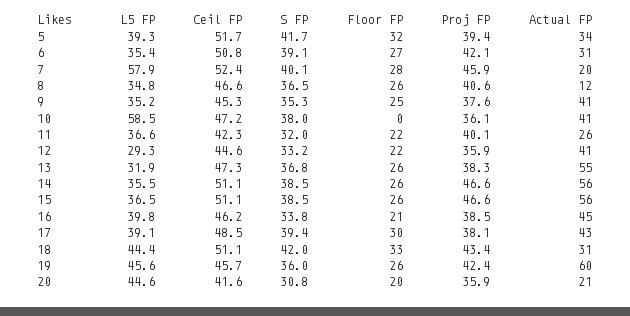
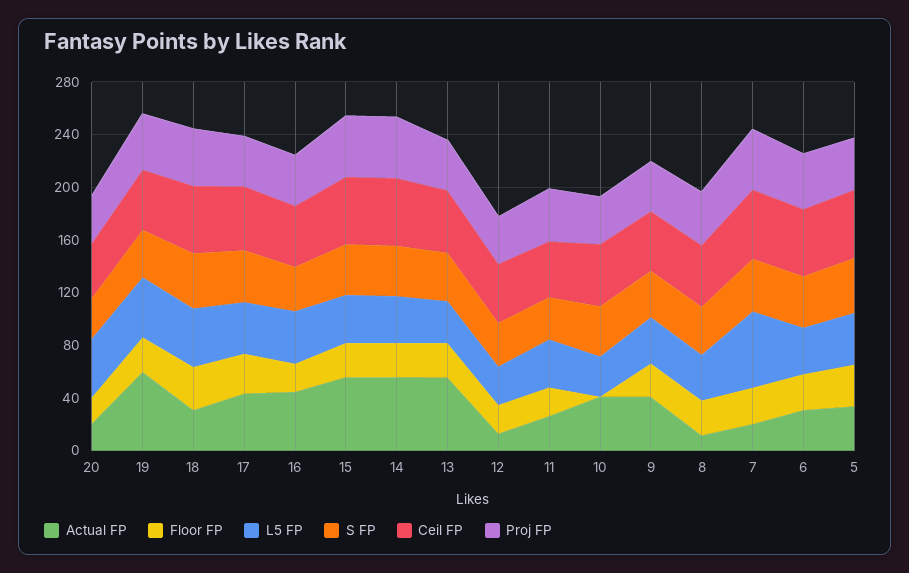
L5 FP, 10: 58.5 -> 30
Actual FP, 12: 41 -> 10

